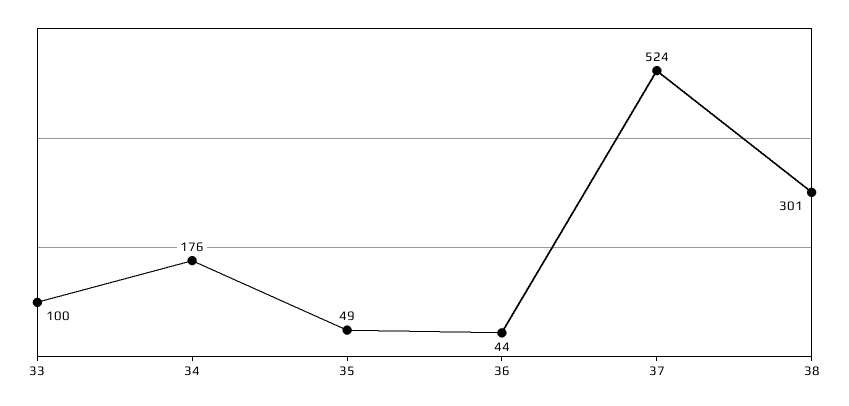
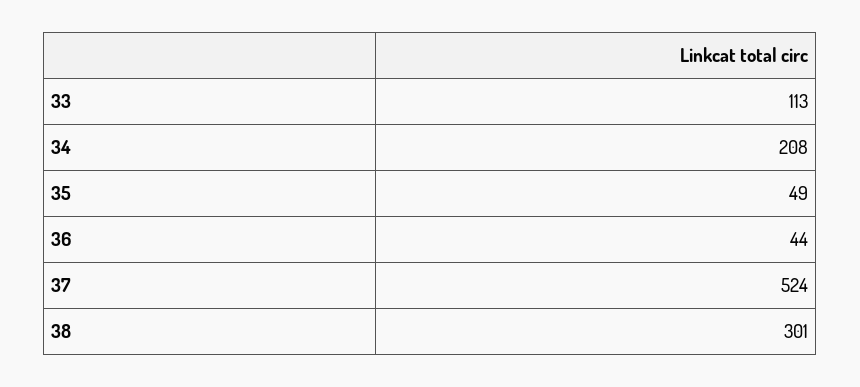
33: 100 -> 113
34: 176 -> 208

